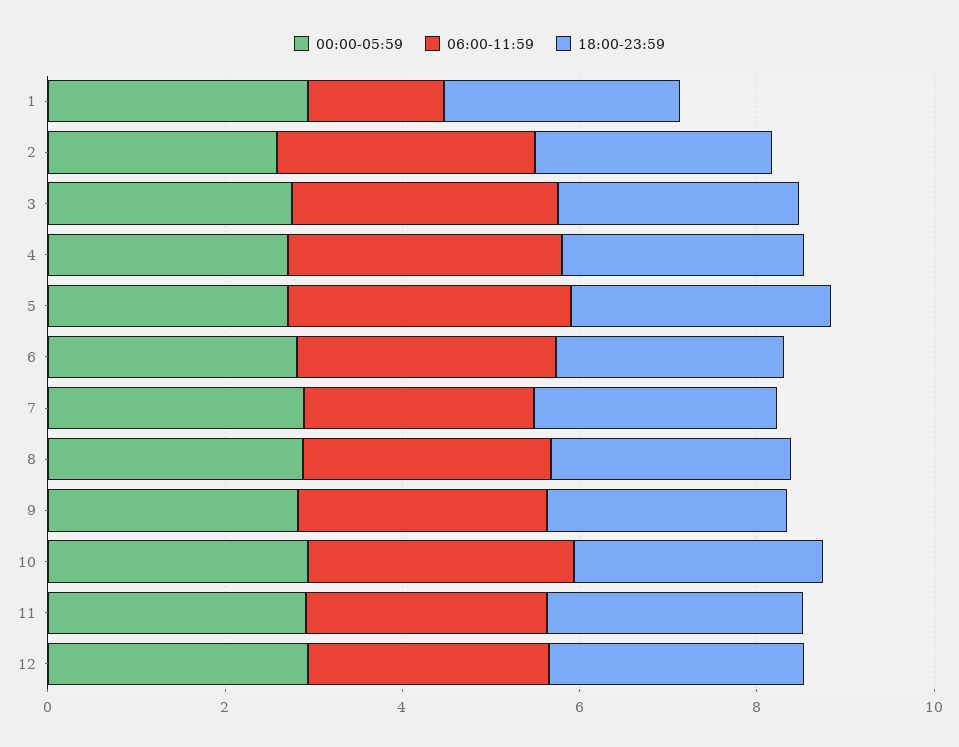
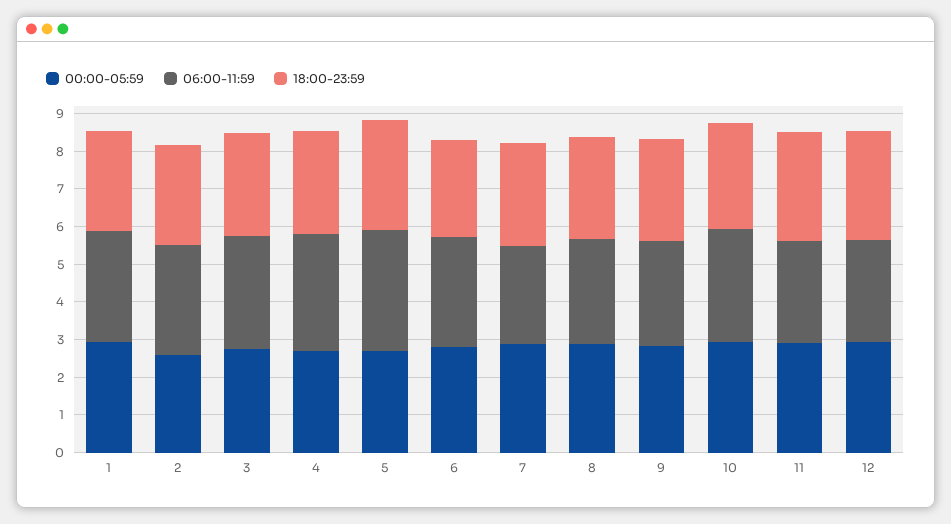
06:00-11:59, 1: 1.5 -> 3

